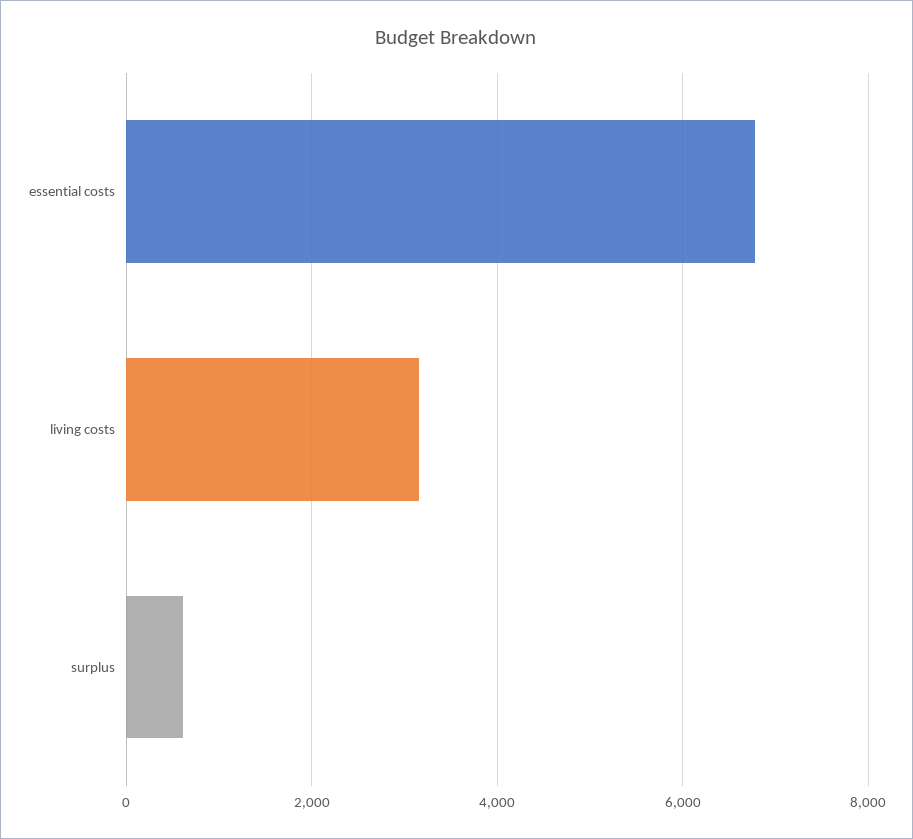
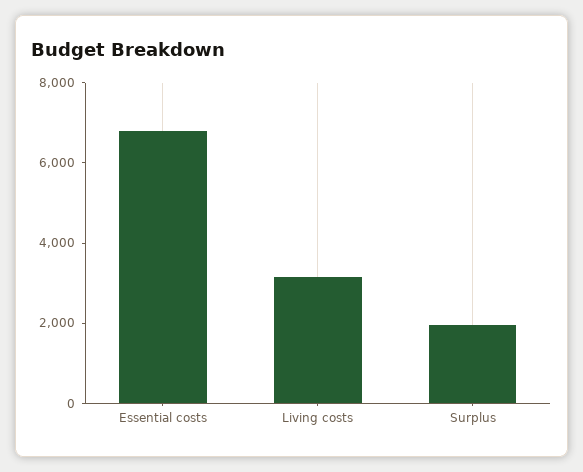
surplus: 600 -> 2000

